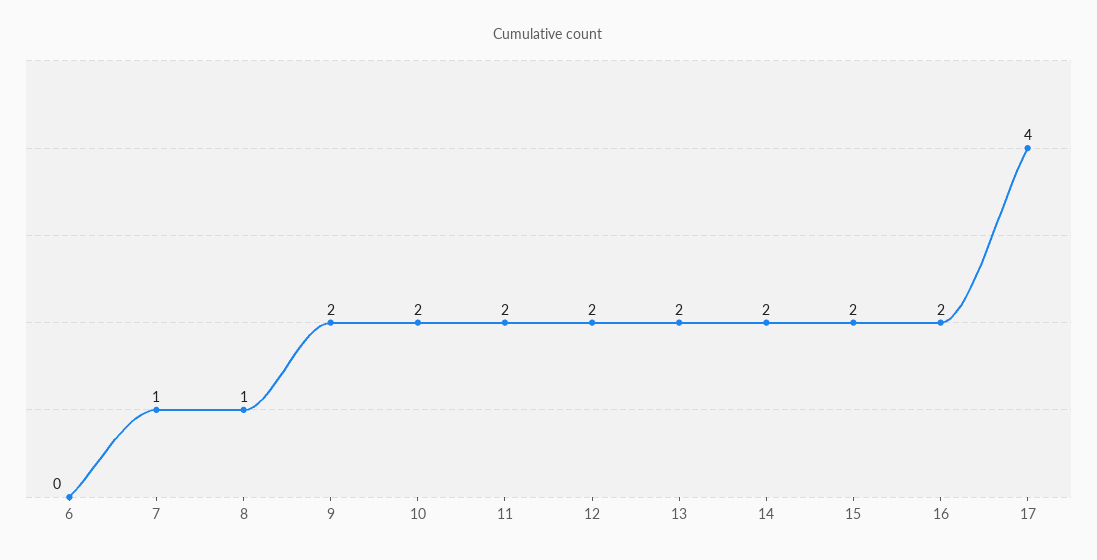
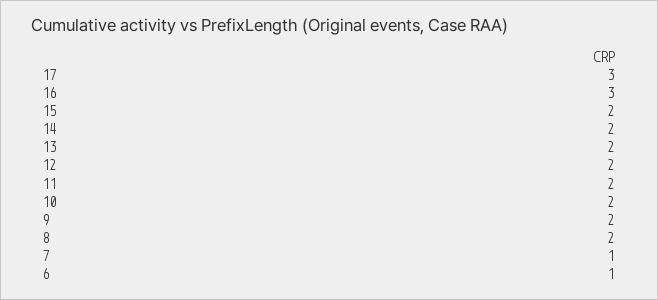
6: 0 -> 1
8: 1 -> 2
16: 2 -> 3
17: 4 -> 3

